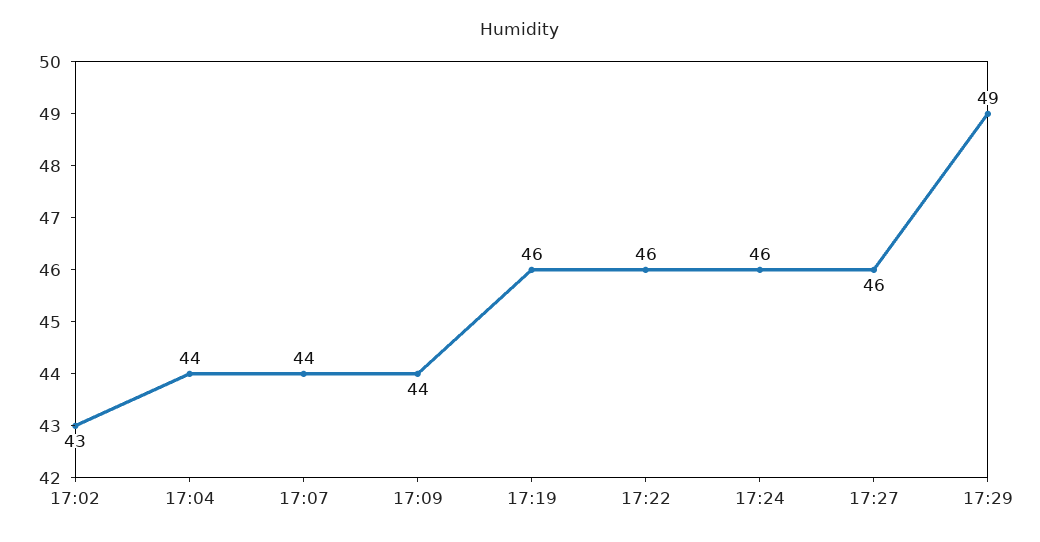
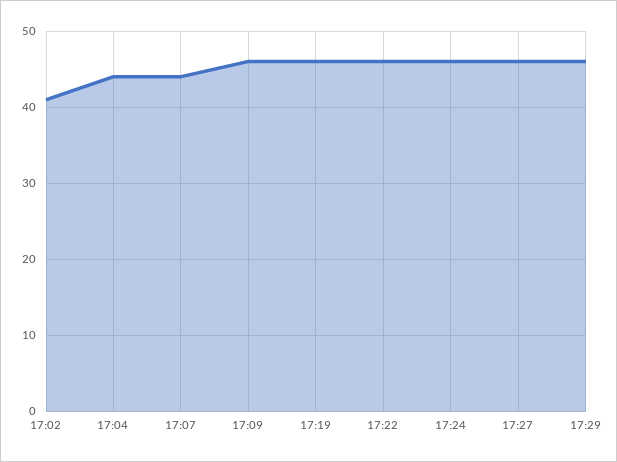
17:02: 43 -> 41
17:09: 44 -> 46
17:29: 49 -> 46

